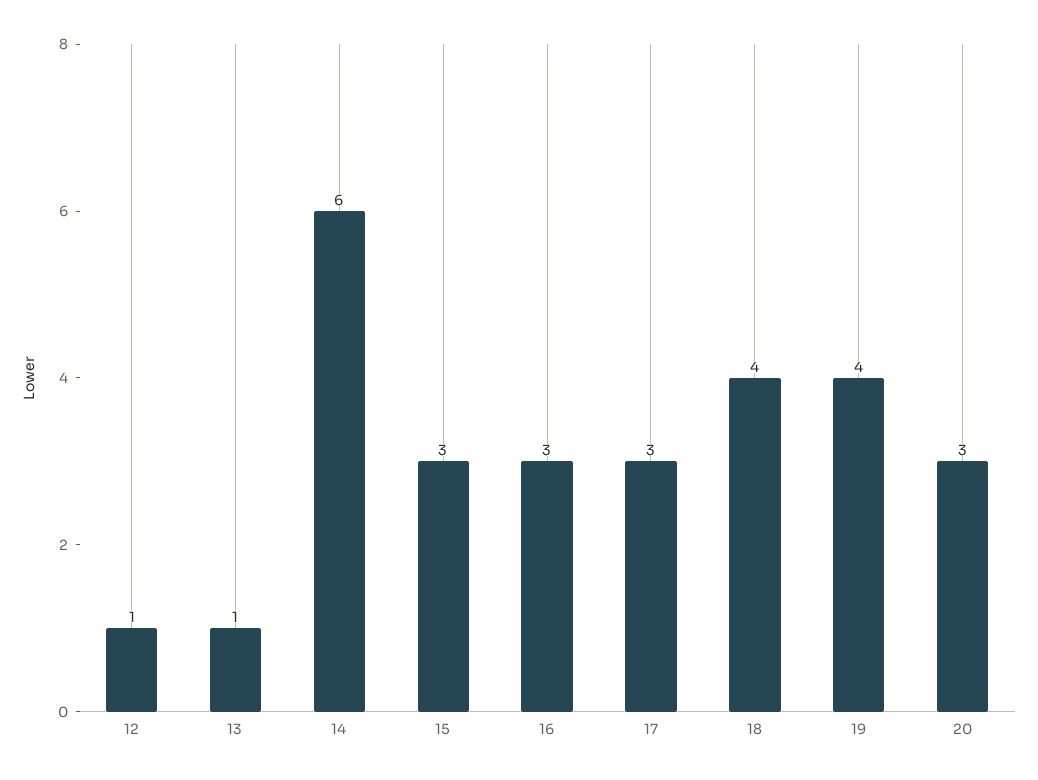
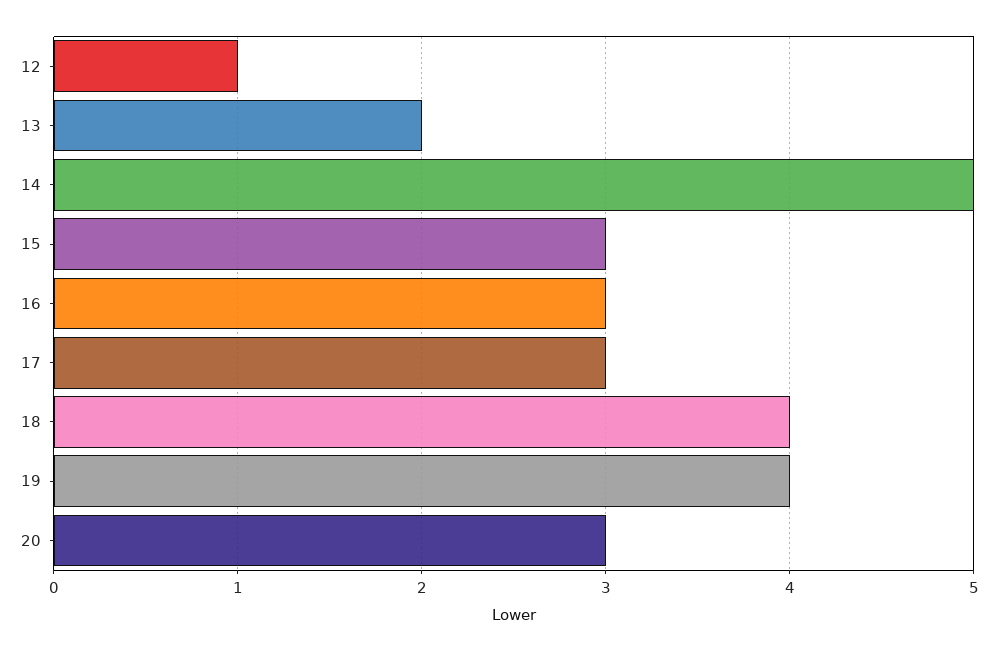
13: 1 -> 2
14: 6 -> 5

